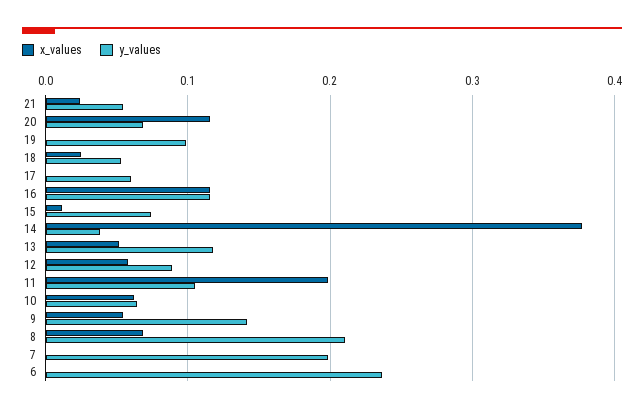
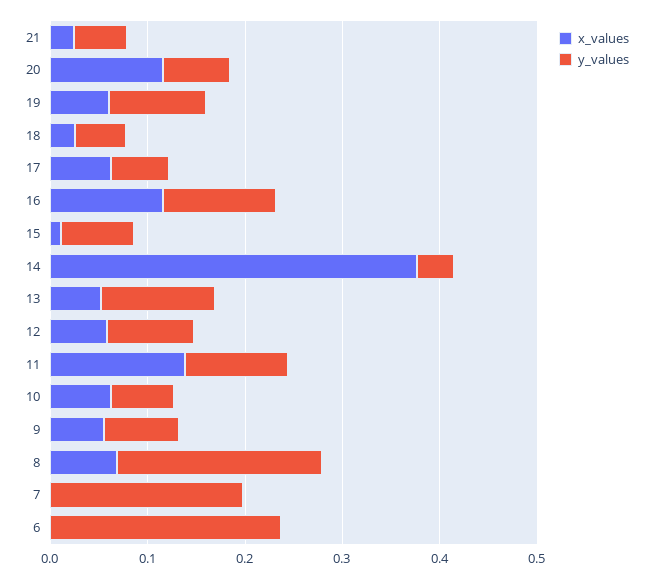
x_values, 19: 0 -> 0.06
x_values, 17: 0 -> 0.06
x_values, 11: 0.2 -> 0.14
y_values, 9: 0.14 -> 0.08

